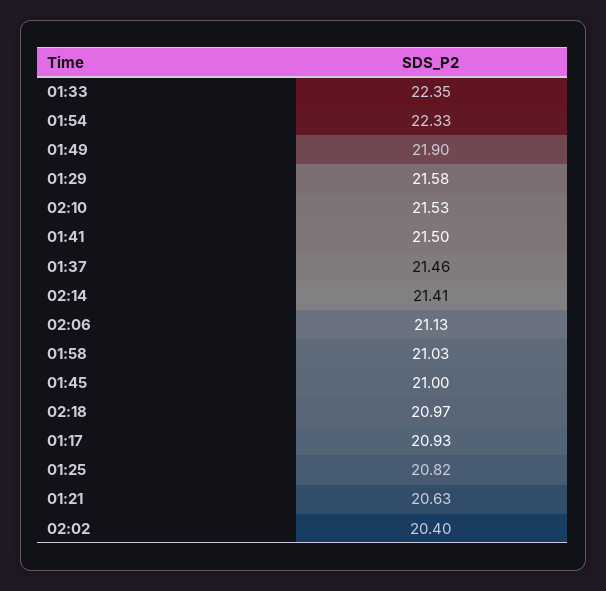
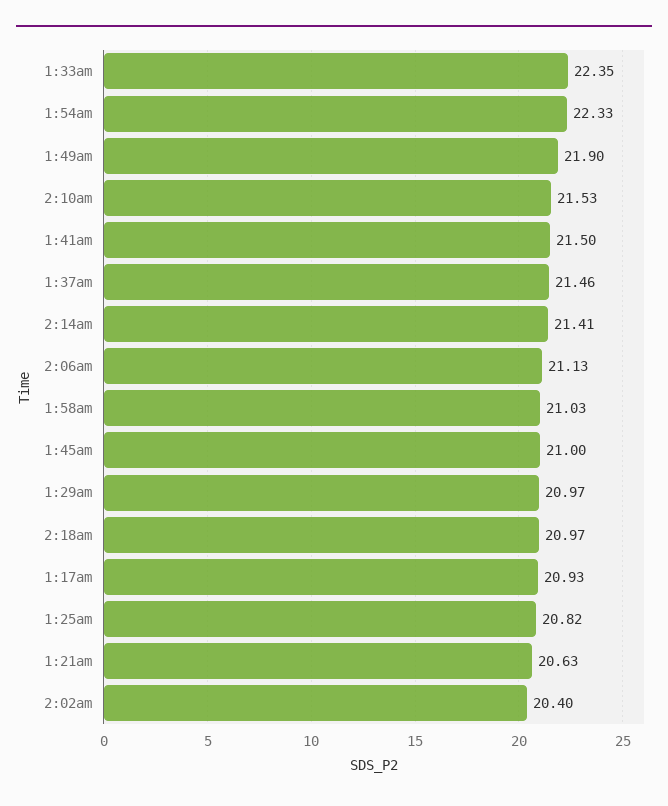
01:29: 21.58 -> 20.97

